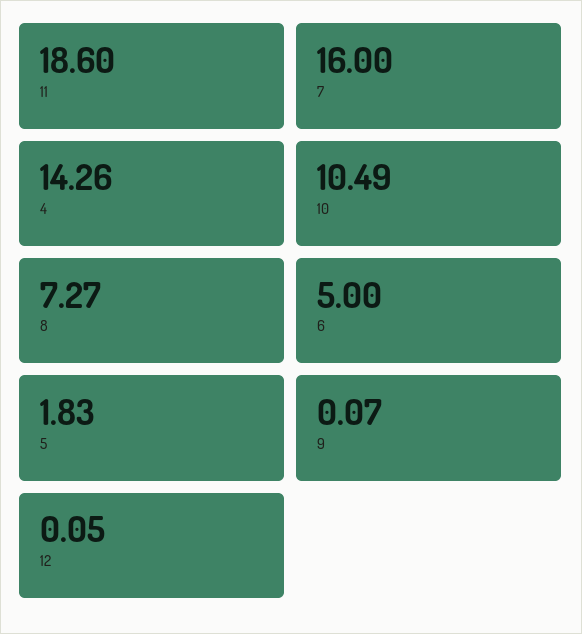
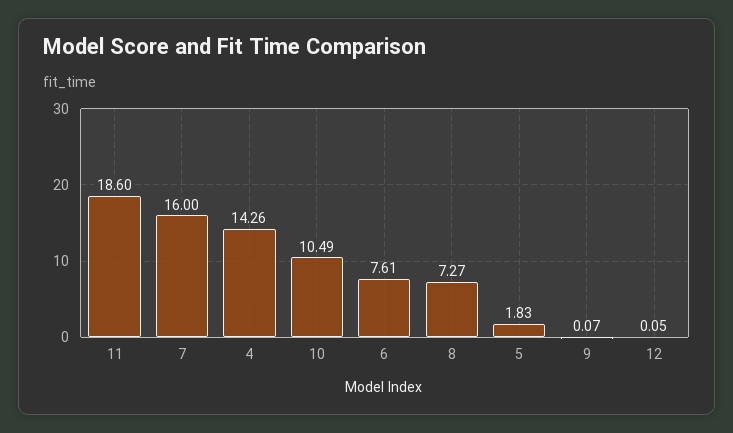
6: 5 -> 7.61

